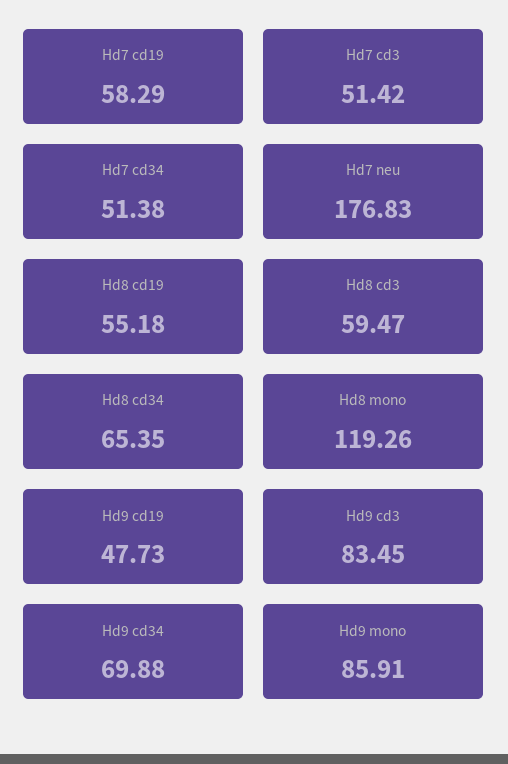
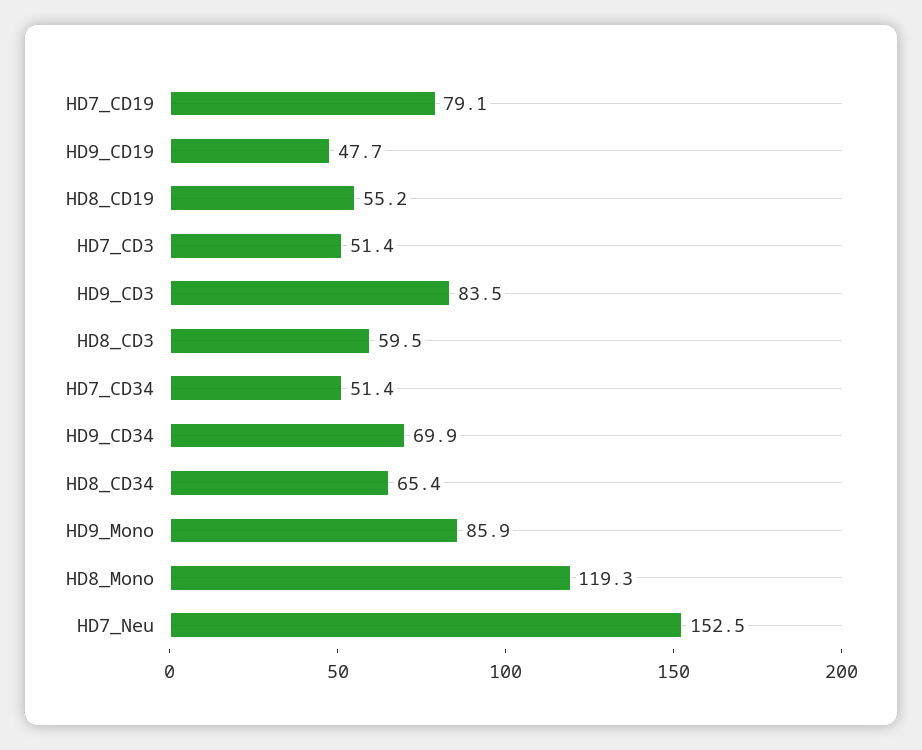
Hd7 cd19: 58.29 -> 79.1
Hd7 neu: 176.83 -> 152.5

